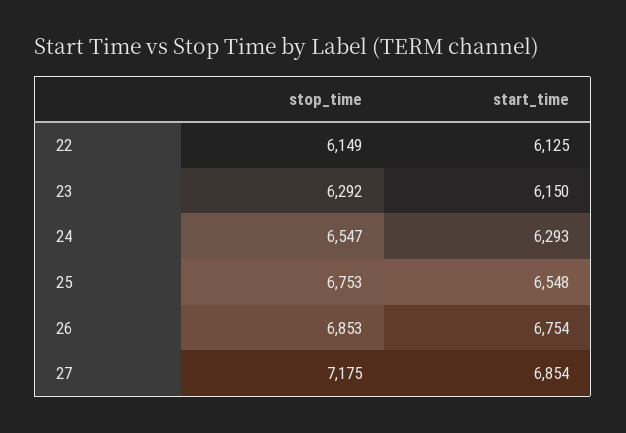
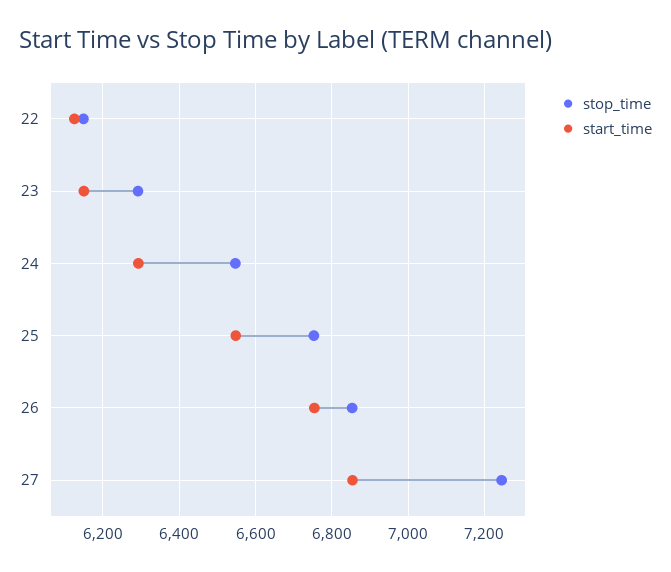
stop_time, 27: 7175 -> 7240

